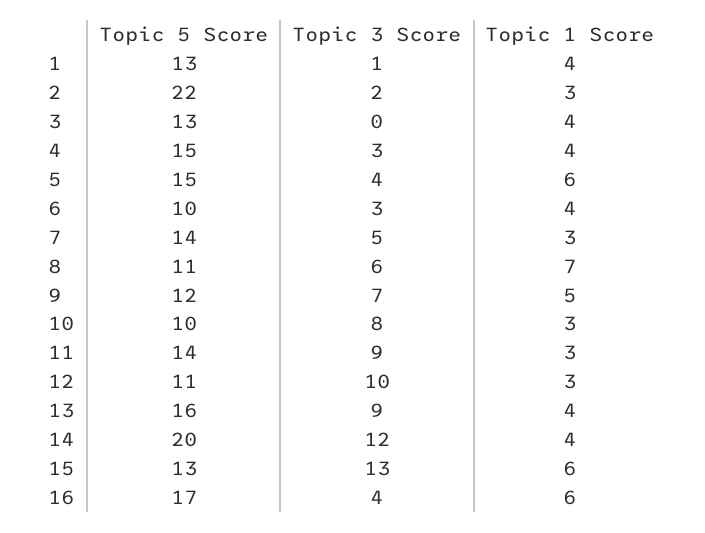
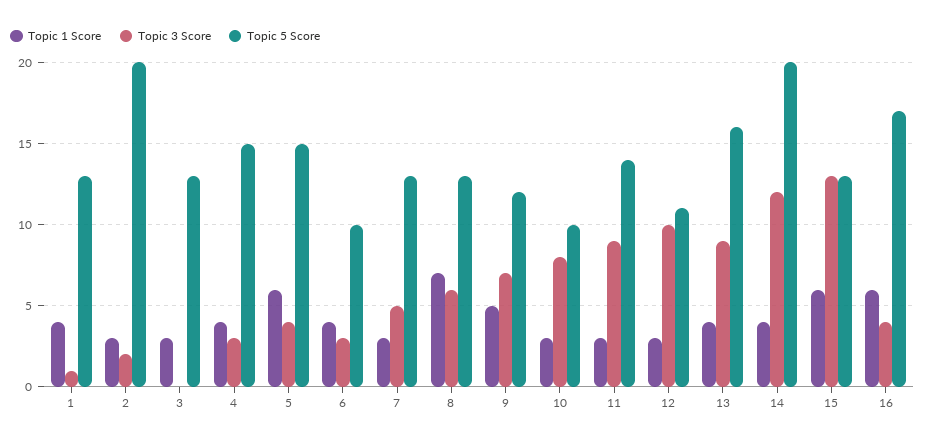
Topic 5 Score, 2: 22 -> 20
Topic 1 Score, 3: 4 -> 3
Topic 5 Score, 7: 14 -> 13
Topic 5 Score, 8: 11 -> 13

